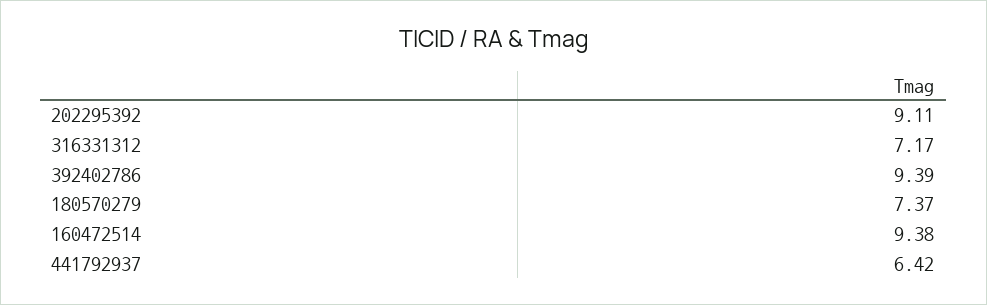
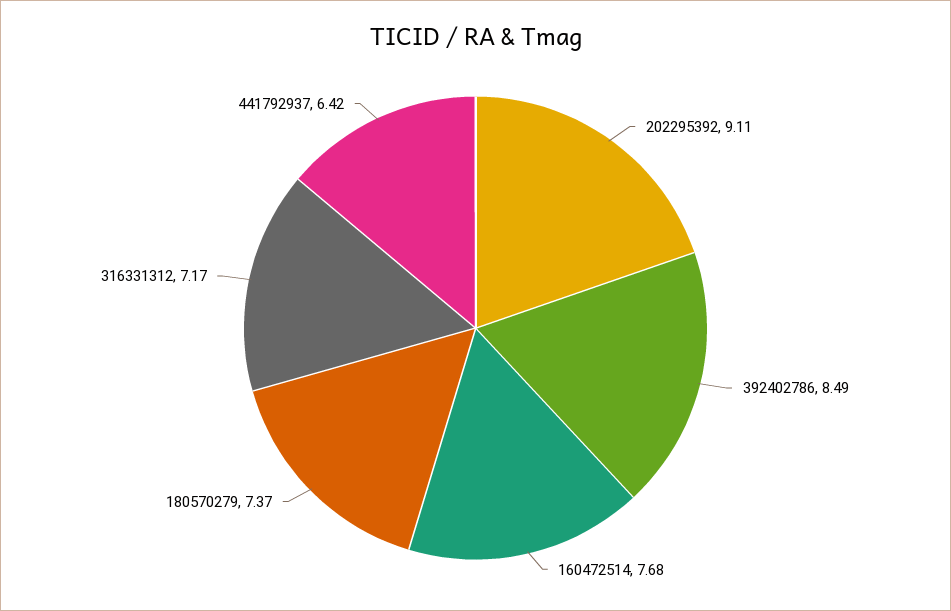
392402786: 9.39 -> 8.49
160472514: 9.38 -> 7.68

